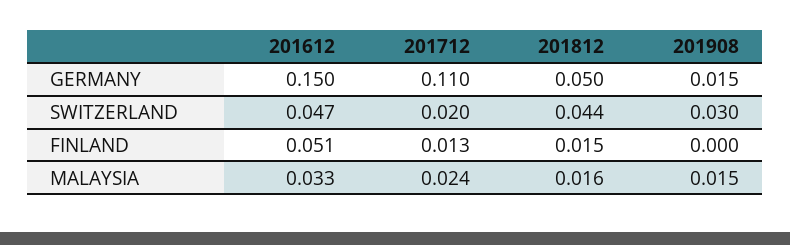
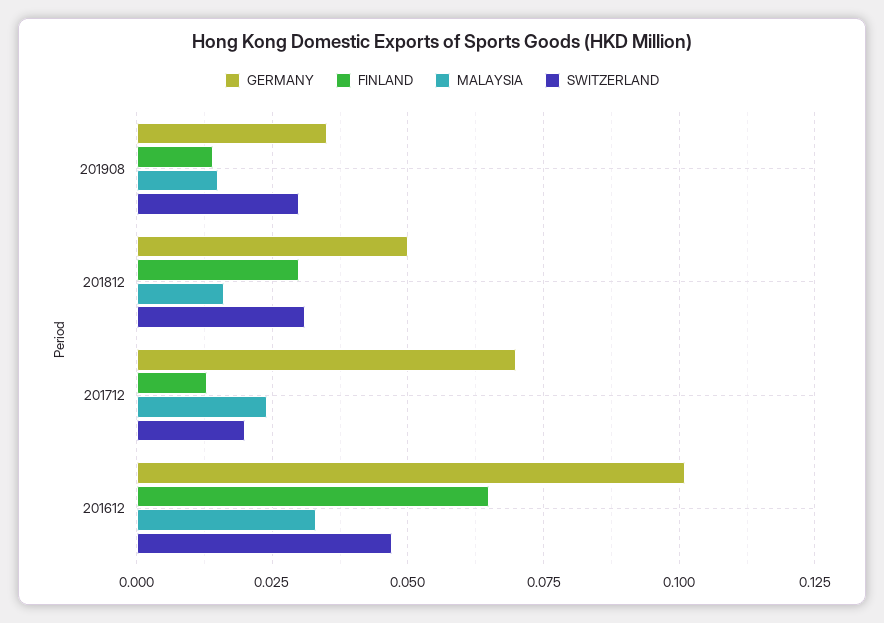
GERMANY, 201612: 0.15 -> 0.1
GERMANY, 201712: 0.11 -> 0.07
GERMANY, 201908: 0.015 -> 0.035
SWITZERLAND, 201812: 0.044 -> 0.03
FINLAND, 201612: 0.051 -> 0.065
FINLAND, 201812: 0.015 -> 0.03
FINLAND, 201908: 0 -> 0.015

